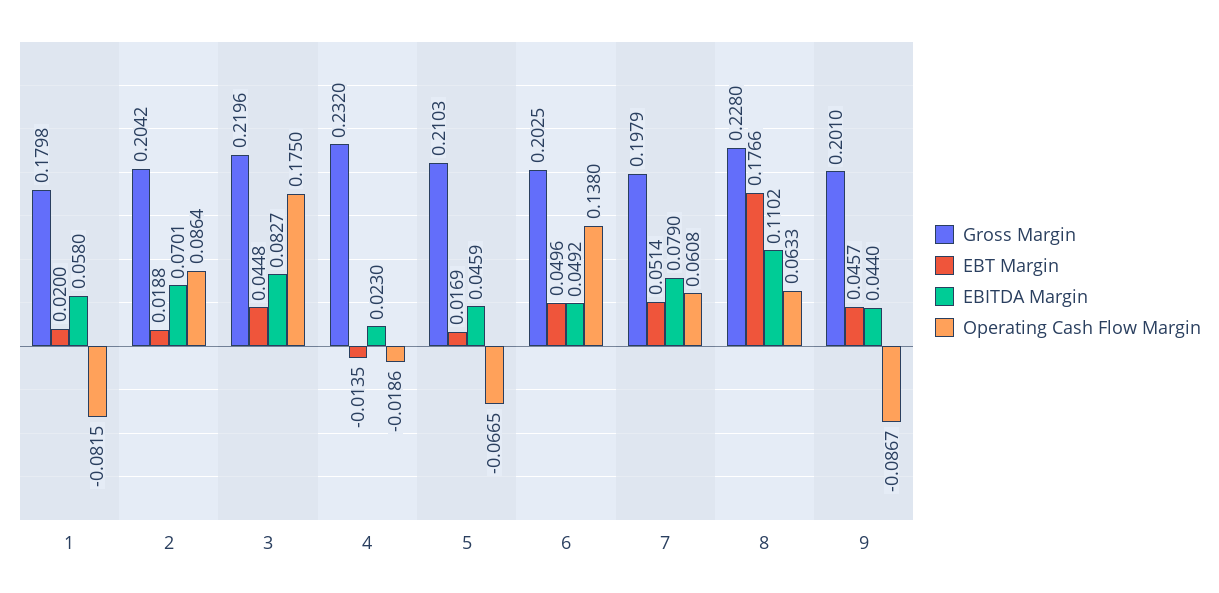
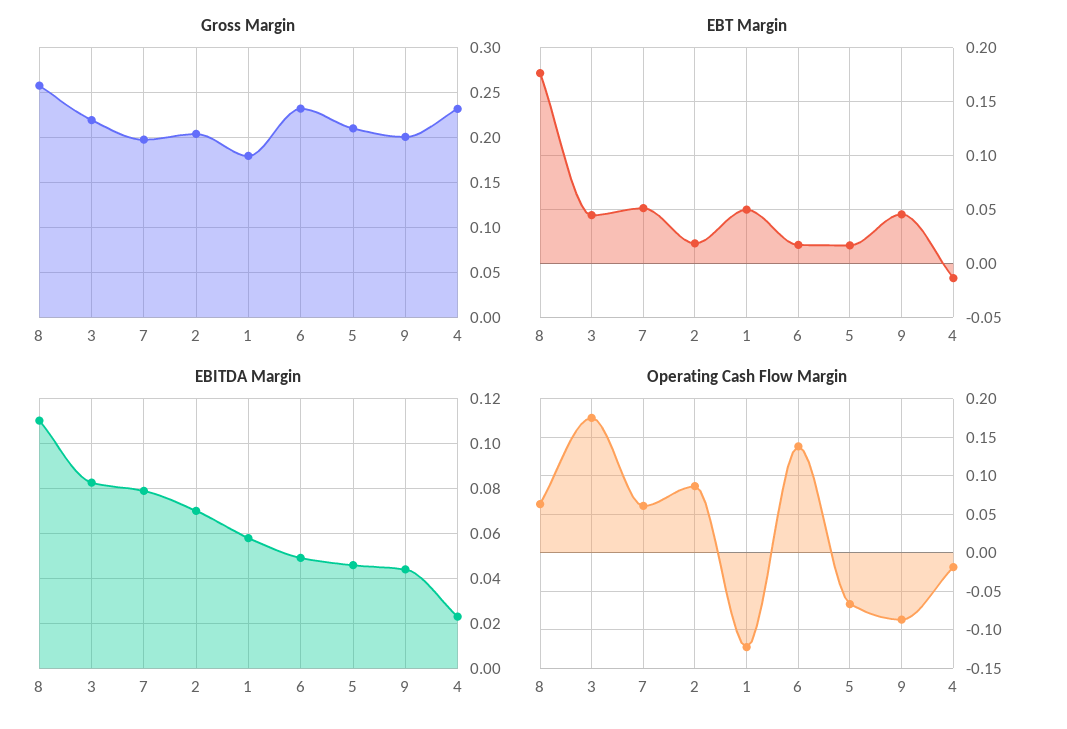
EBT Margin, 1: 0.02 -> 0.05
Operating Cash Flow Margin, 1: -0.0815 -> -0.12
Gross Margin, 6: 0.2025 -> 0.23
EBT Margin, 6: 0.0496 -> 0.02
Gross Margin, 8: 0.228 -> 0.26

